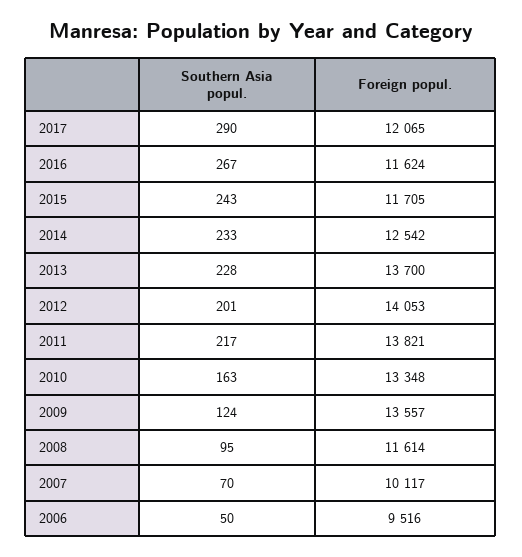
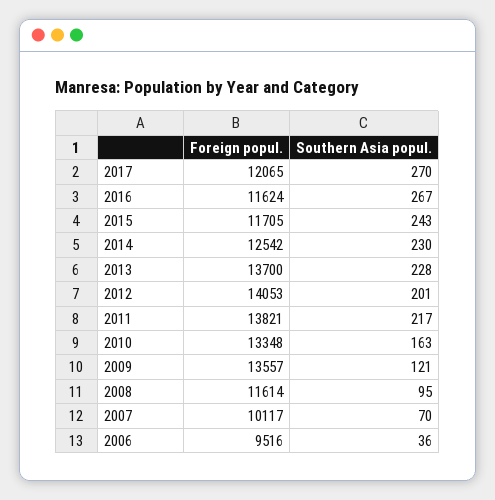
Southern Asia popul., 2017: 290 -> 270
Southern Asia popul., 2014: 233 -> 230
Southern Asia popul., 2009: 124 -> 121
Southern Asia popul., 2006: 50 -> 36

